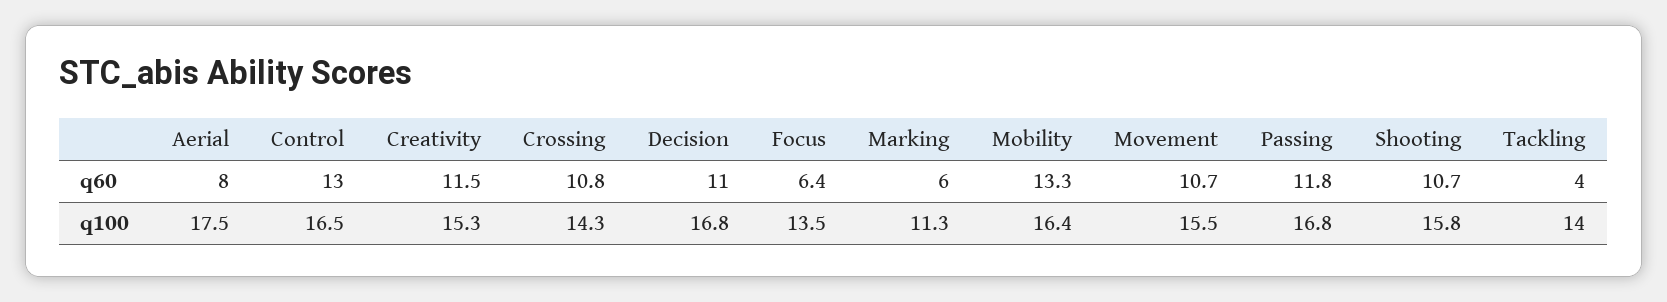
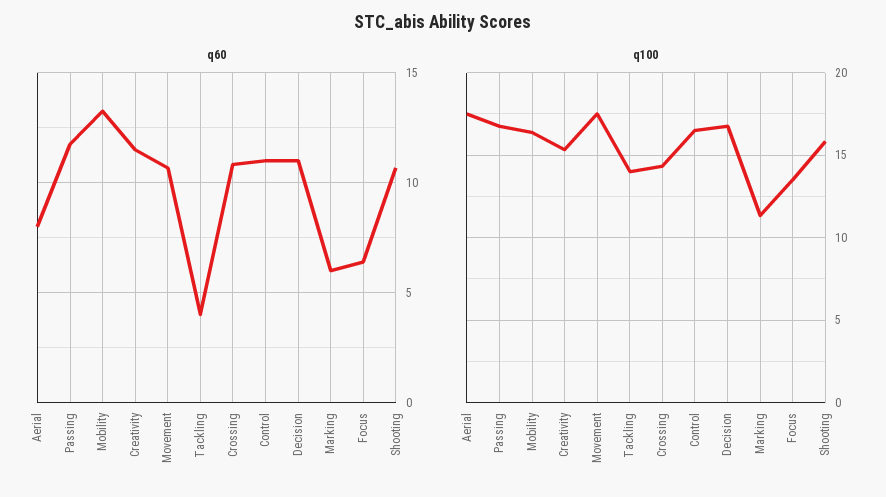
q60, Control: 13 -> 11
q100, Movement: 15.5 -> 17.5

